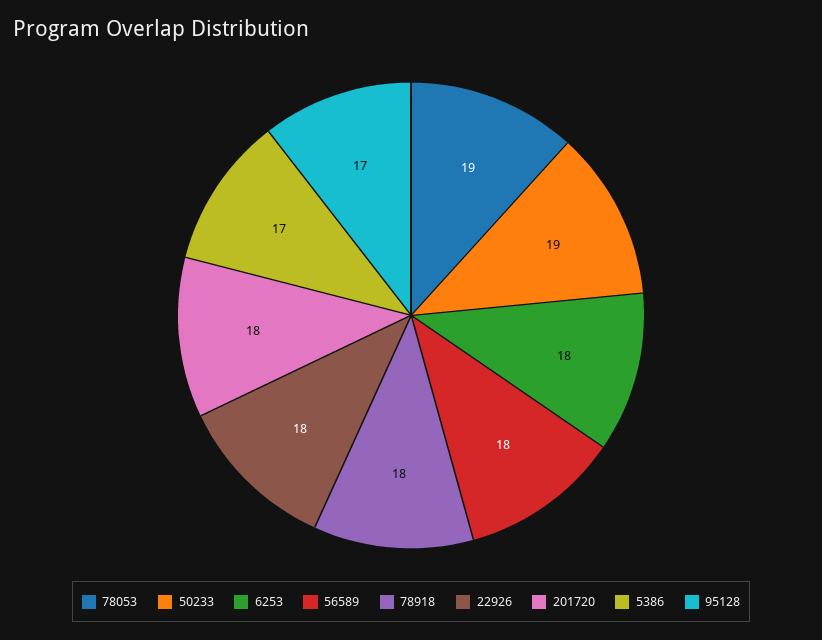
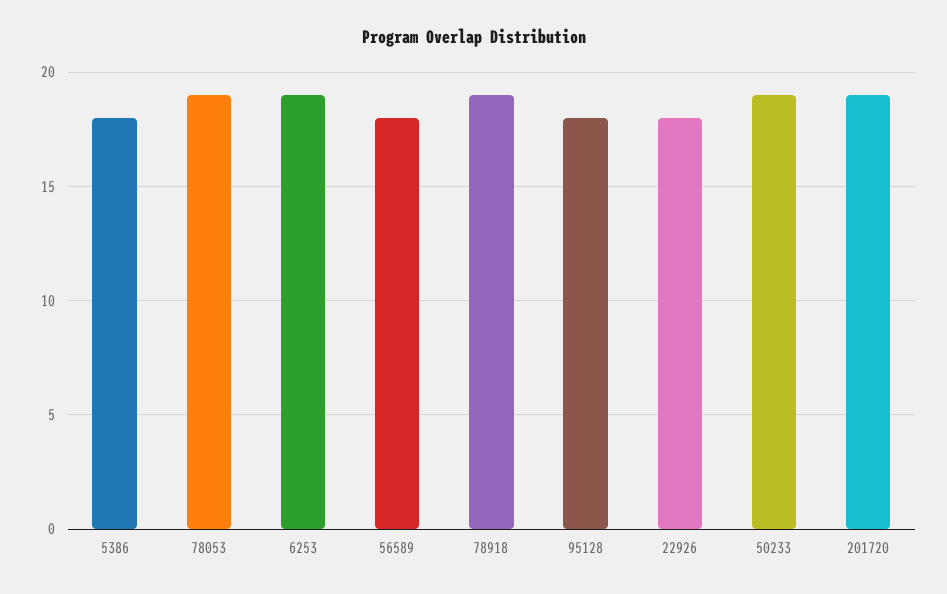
6253: 18 -> 19
78918: 18 -> 19
201720: 18 -> 19
5386: 17 -> 18
95128: 17 -> 18

